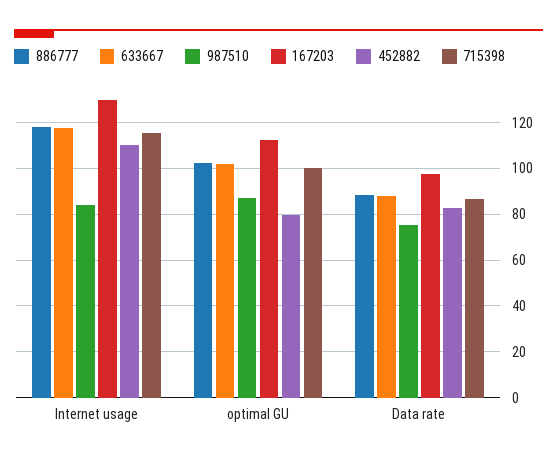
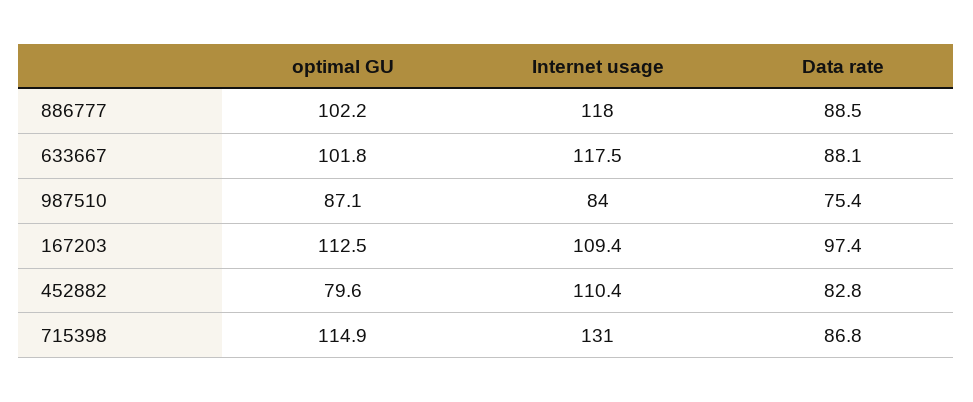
167203, Internet usage: 130 -> 109.4
715398, Internet usage: 115 -> 131
715398, optimal GU: 100 -> 114.9

